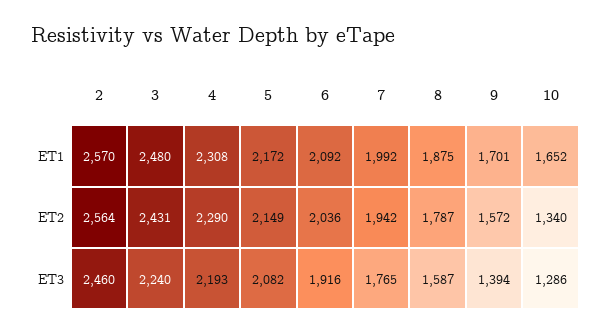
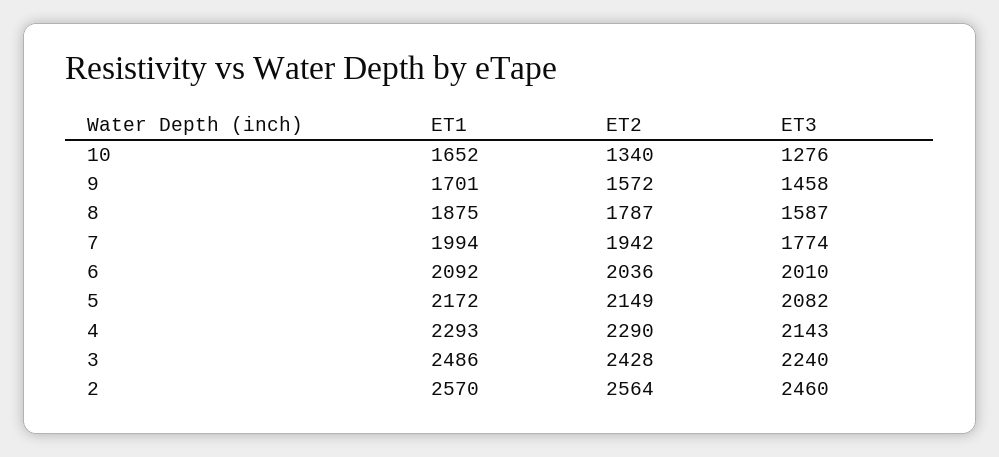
3, ET1: 2480 -> 2486
4, ET1: 2308 -> 2293
7, ET1: 1992 -> 1994
3, ET2: 2431 -> 2428
4, ET3: 2193 -> 2143
6, ET3: 1916 -> 2010
7, ET3: 1765 -> 1774
9, ET3: 1394 -> 1458
10, ET3: 1286 -> 1276

